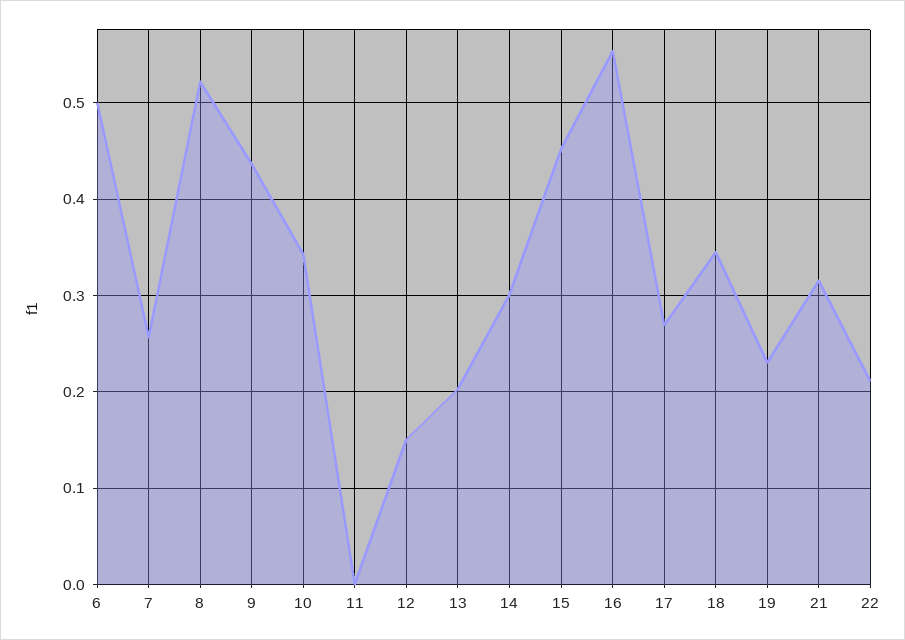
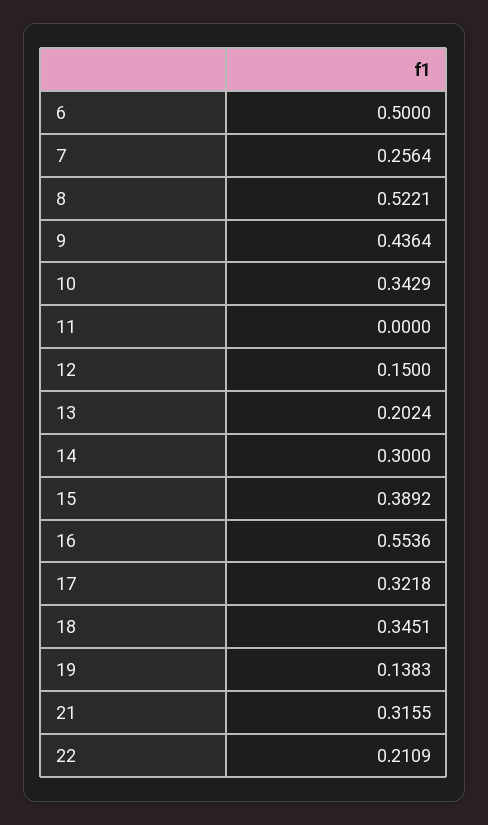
15: 0.45 -> 0.3892
17: 0.27 -> 0.3218
19: 0.23 -> 0.1383

